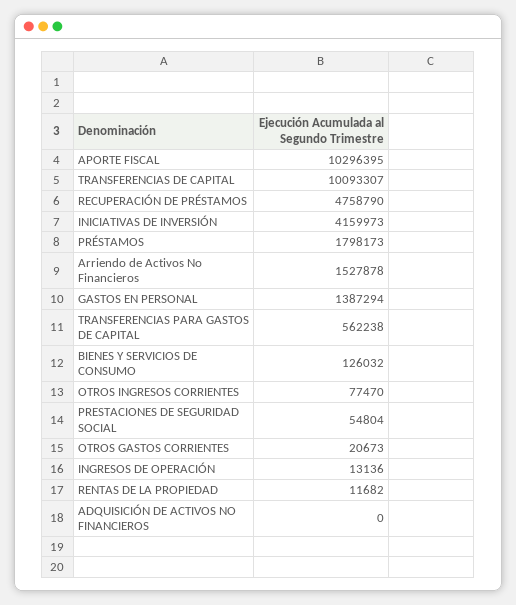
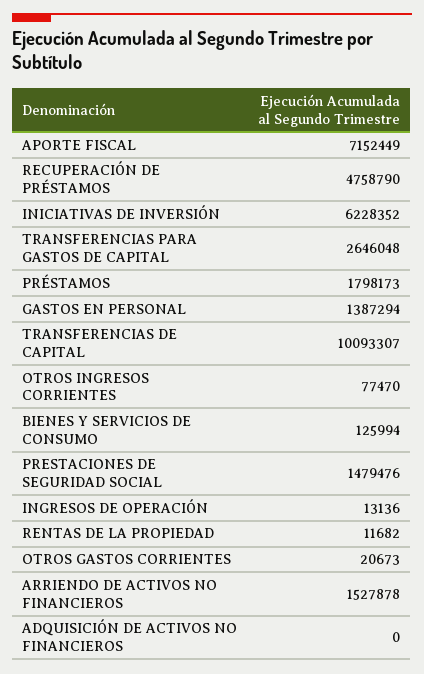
APORTE FISCAL: 10296395 -> 7152449
INICIATIVAS DE INVERSIÓN: 4159973 -> 6228352
TRANSFERENCIAS PARA GASTOS DE CAPITAL: 562238 -> 2646048
BIENES Y SERVICIOS DE CONSUMO: 126032 -> 125994
PRESTACIONES DE SEGURIDAD SOCIAL: 54804 -> 1479476

